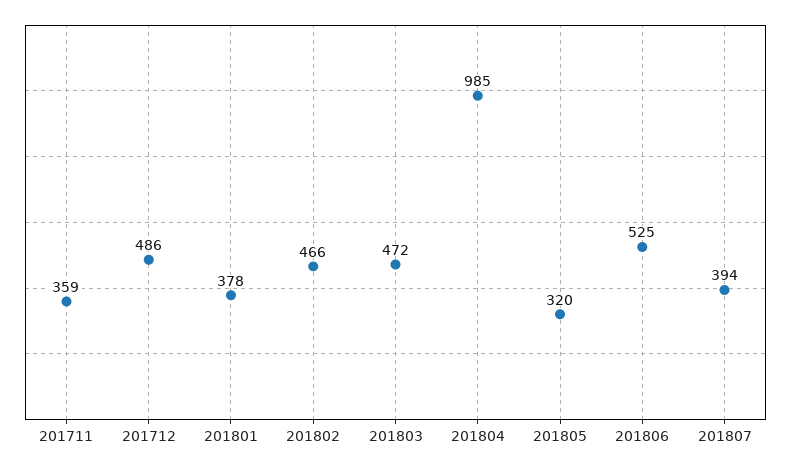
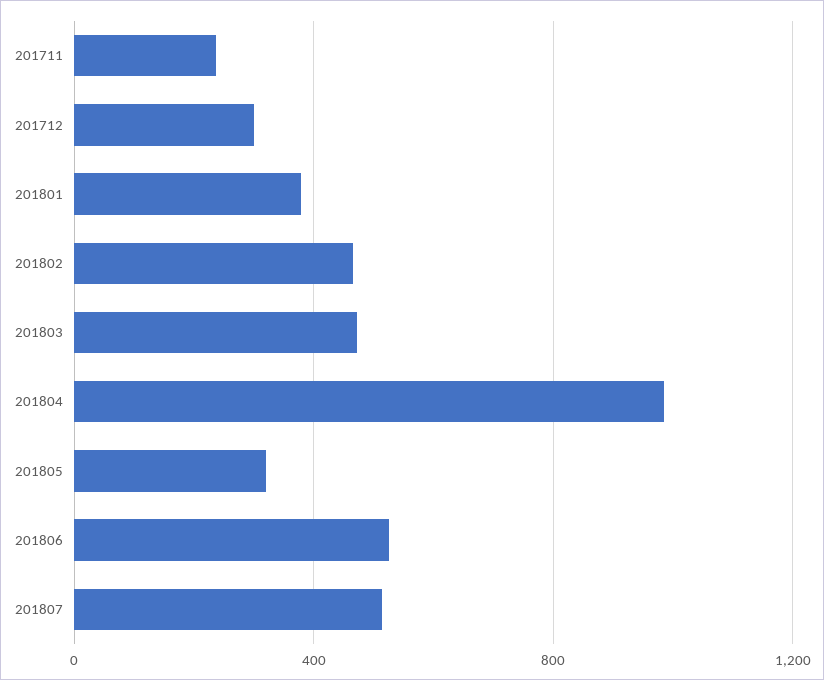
201711: 359 -> 250
201712: 486 -> 300
201807: 394 -> 500

